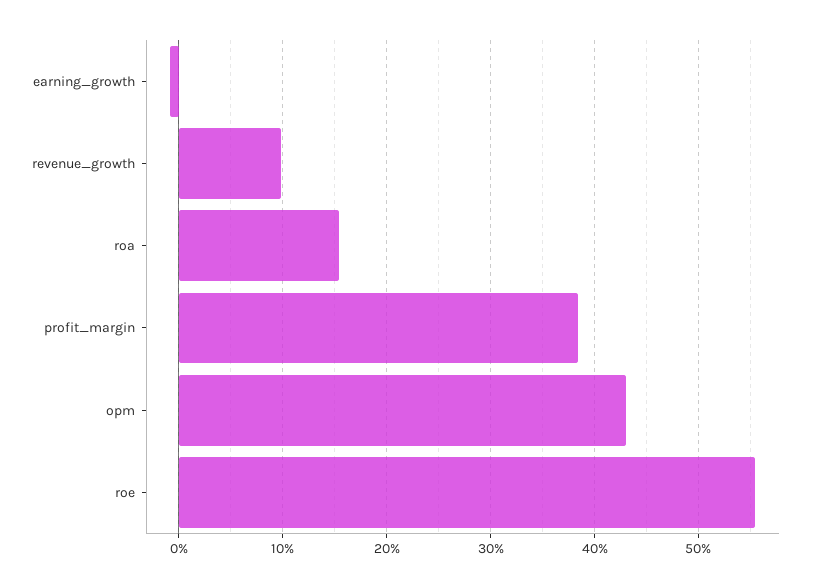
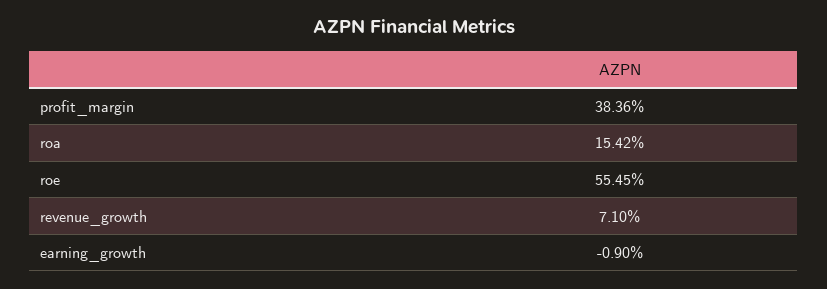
revenue_growth: 10 -> 7.1
opm: 43 -> none

